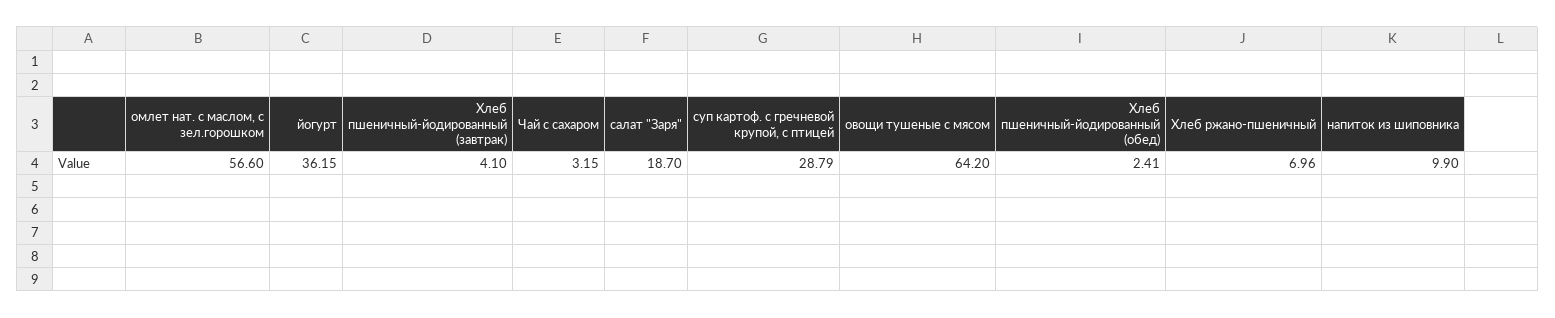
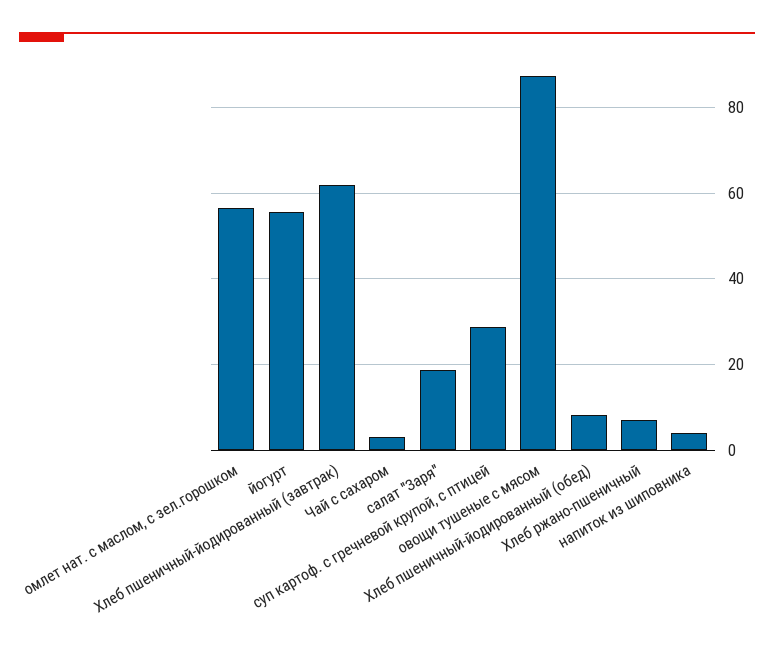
йогурт: 36.15 -> 56
Хлеб пшеничный-йодированный (завтрак): 4.1 -> 62
овощи тушеные с мясом: 64.2 -> 88
Хлеб пшеничный-йодированный (обед): 2.41 -> 8
напиток из шиповника: 9.9 -> 4

